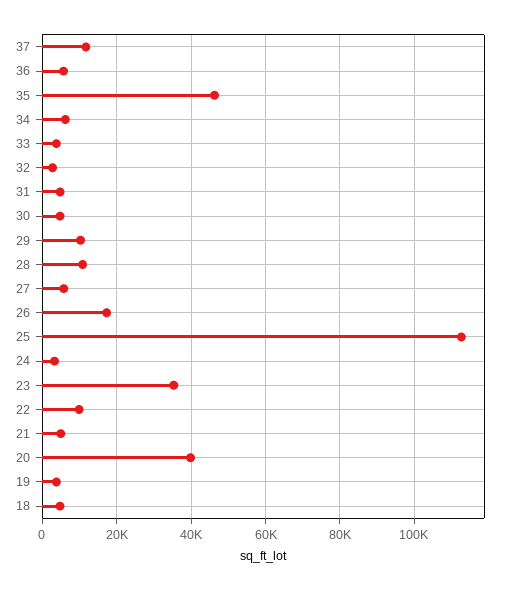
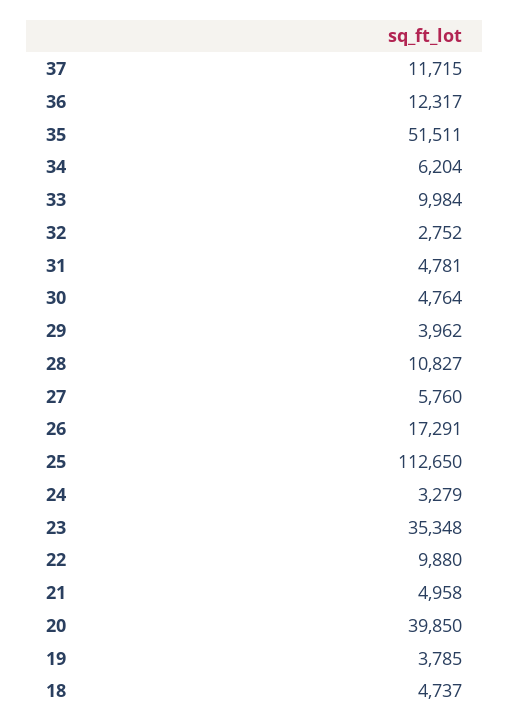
36: 6000 -> 12317
35: 46000 -> 51511
33: 4000 -> 9984
29: 10000 -> 3962

